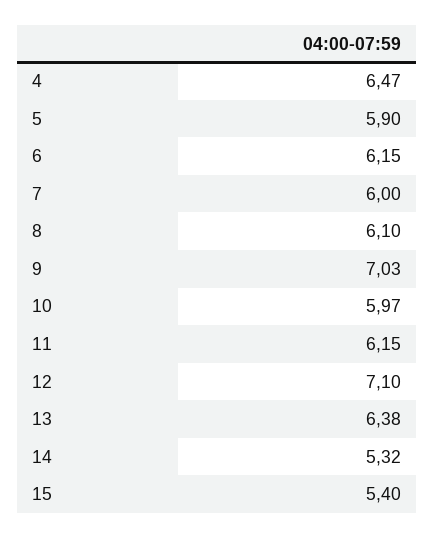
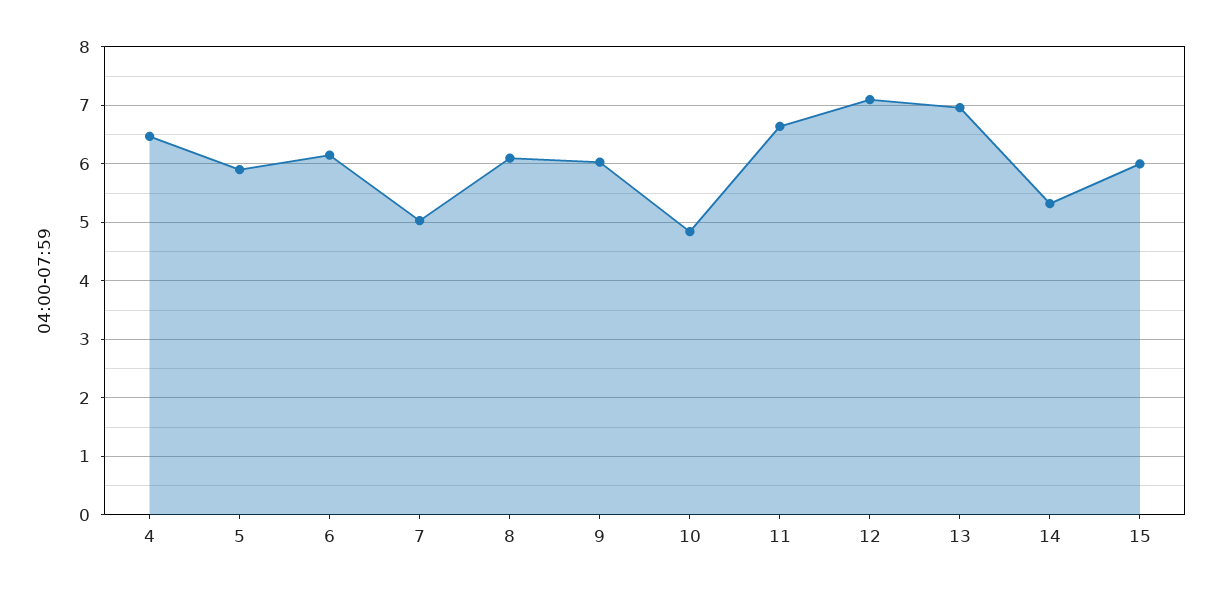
7: 6 -> 5
9: 7.03 -> 6
10: 5.97 -> 4.8
11: 6.15 -> 6.6
13: 6.38 -> 7
15: 5.4 -> 6

